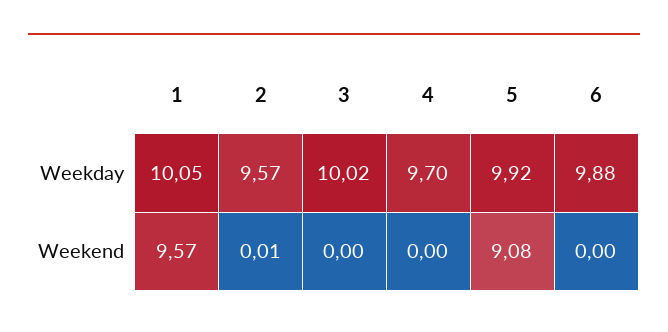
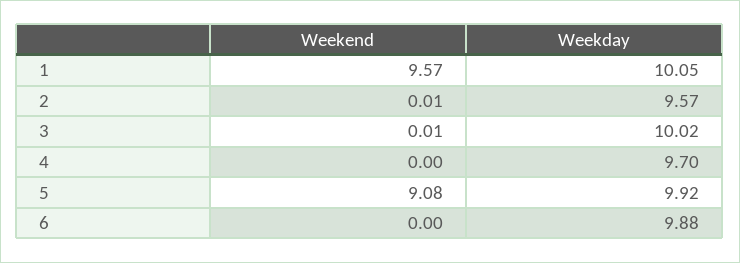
3, Weekend: 0 -> 0.01

